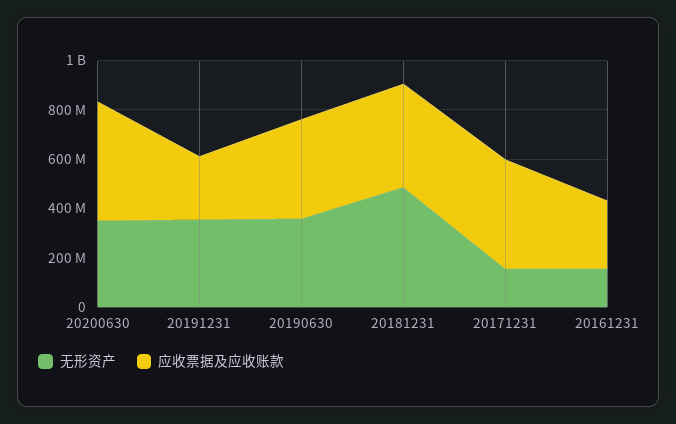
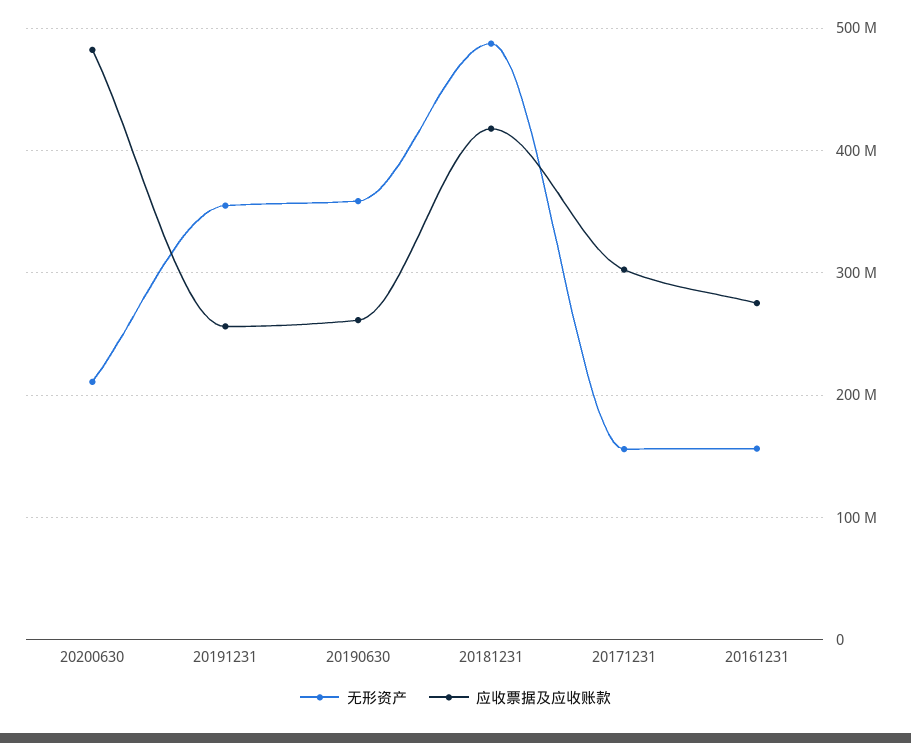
无形资产, 20200630: 350000000 -> 210000000
应收票据及应收账款, 20190630: 400000000 -> 260000000
应收票据及应收账款, 20171231: 450000000 -> 300000000

